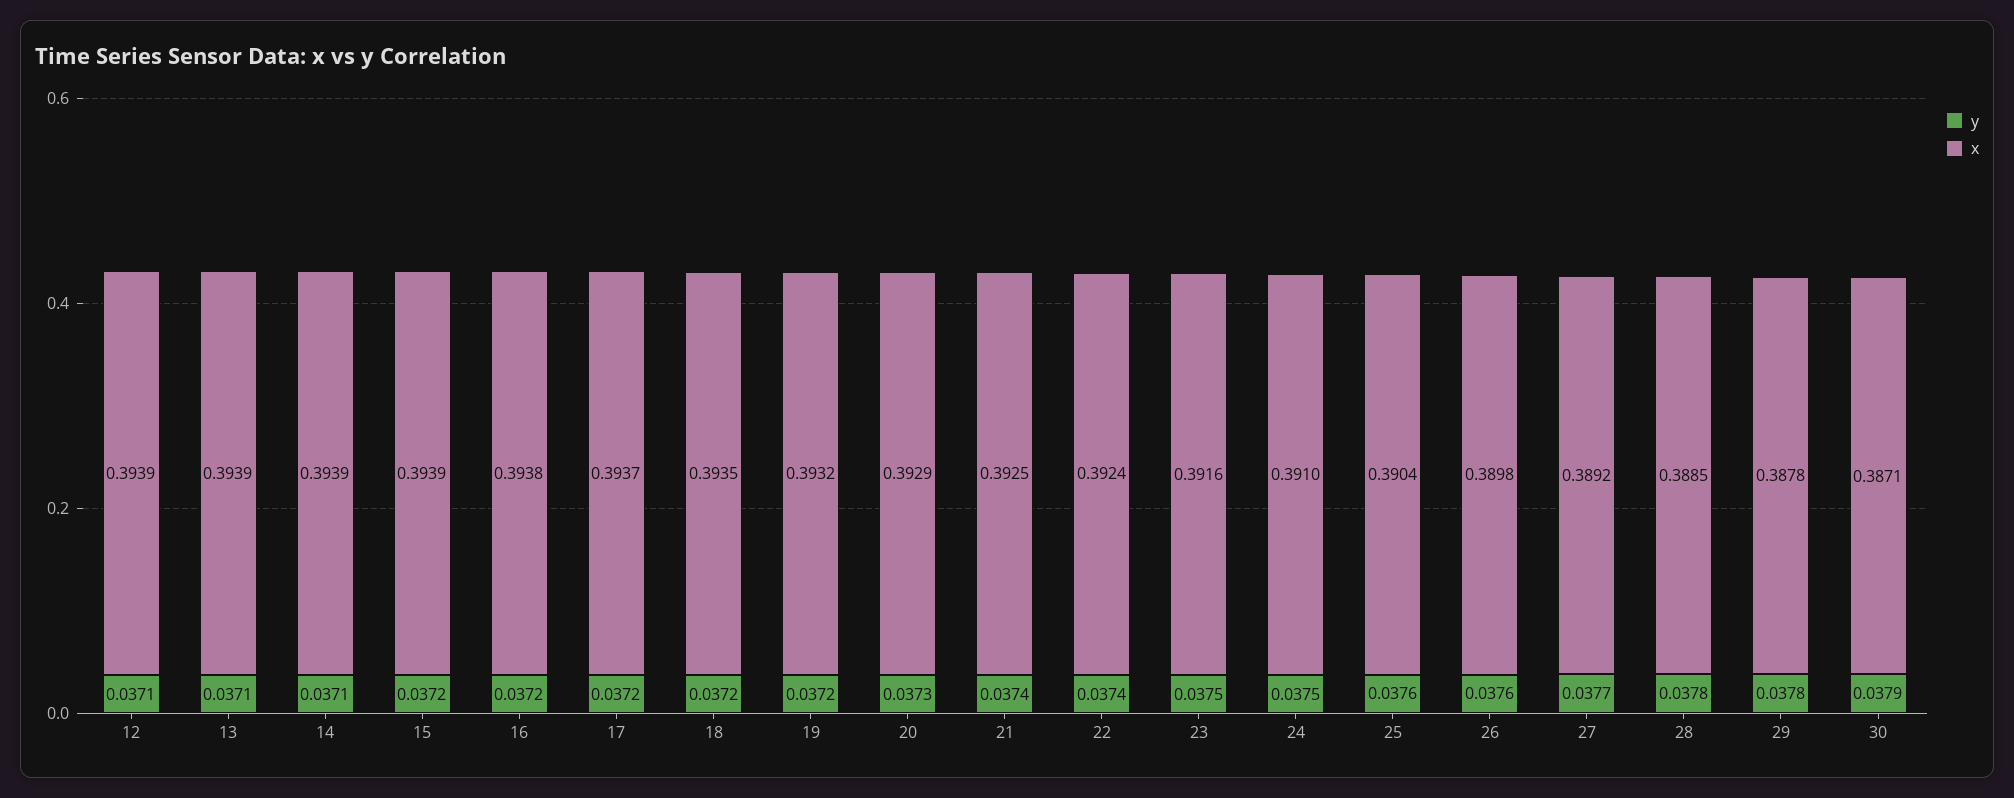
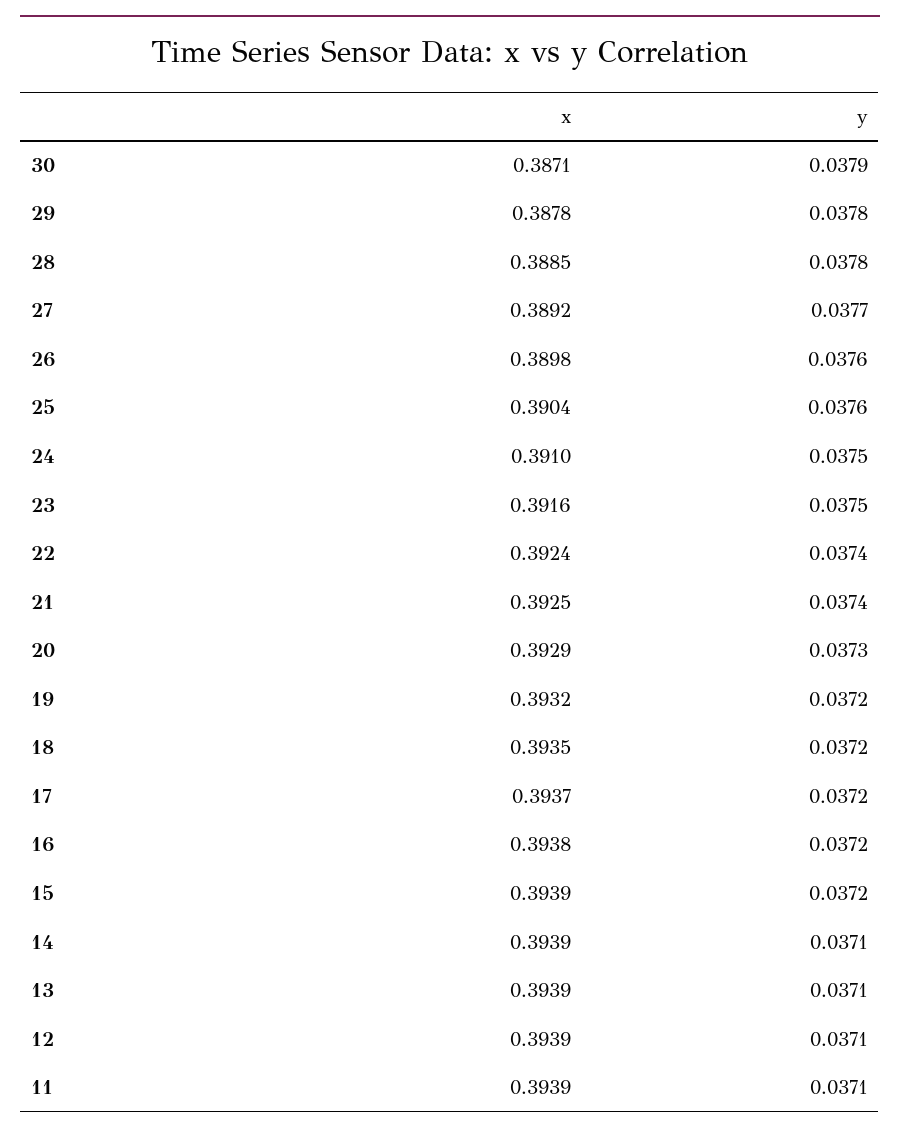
x, 11: none -> 0.3939
y, 11: none -> 0.0371

